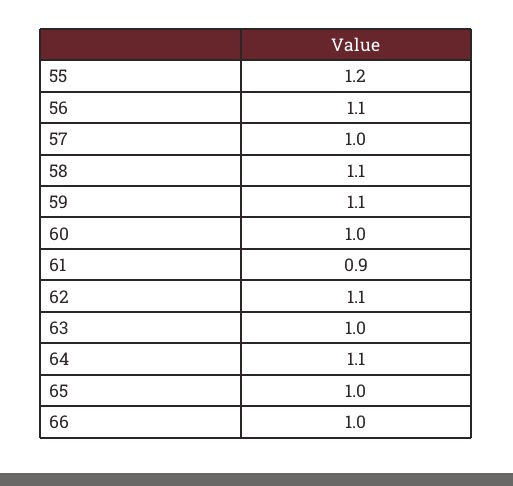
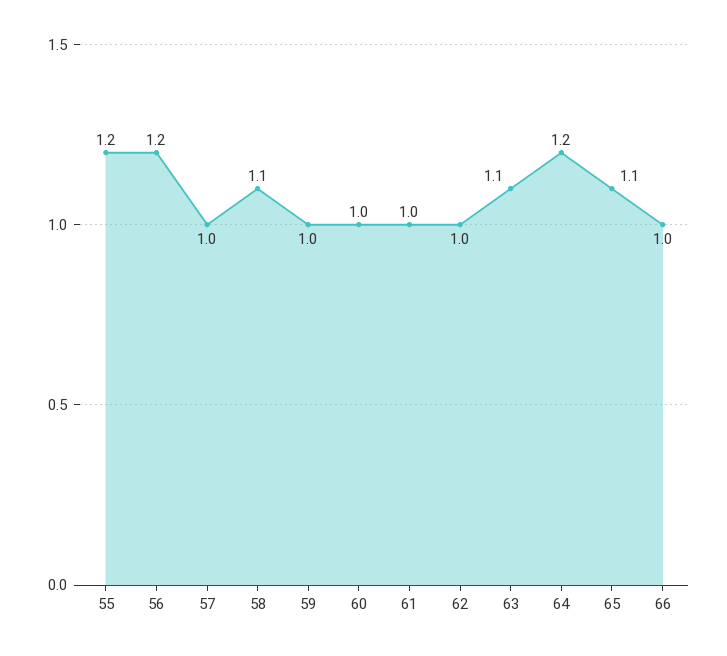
56: 1.1 -> 1.2
59: 1.1 -> 1
61: 0.9 -> 1
62: 1.1 -> 1
63: 1 -> 1.1
64: 1.1 -> 1.2
65: 1 -> 1.1

